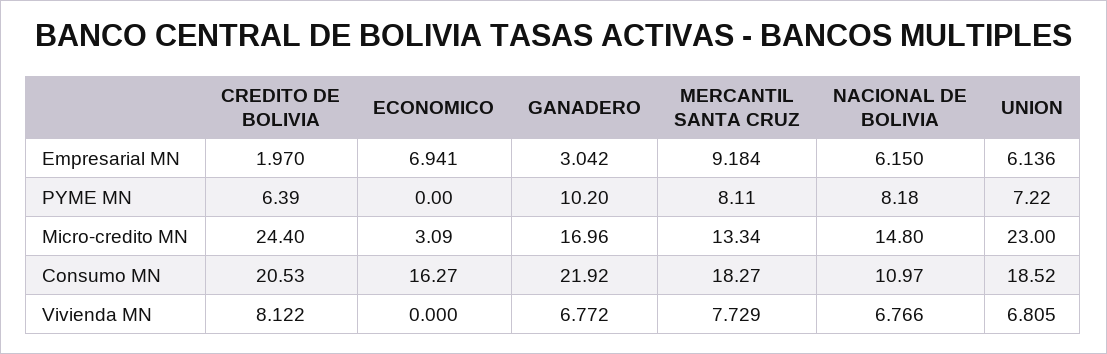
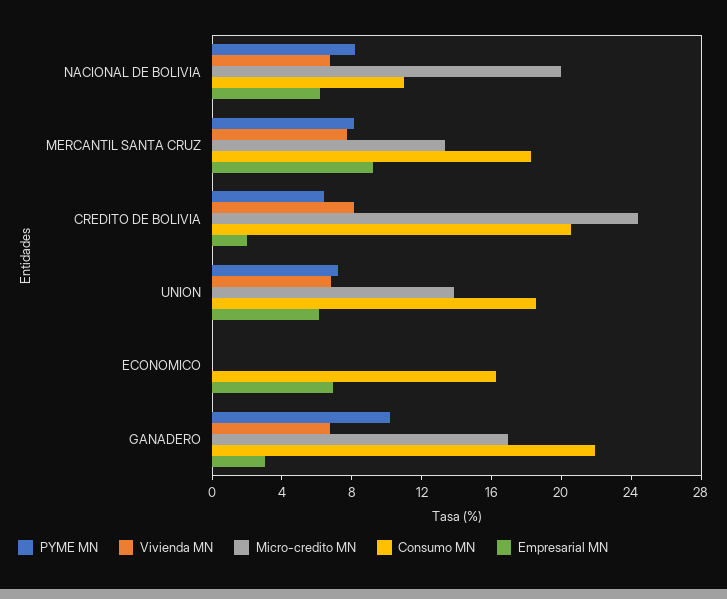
Micro-credito MN, ECONOMICO: 3.09 -> 0
Micro-credito MN, NACIONAL DE BOLIVIA: 14.8 -> 20
Micro-credito MN, UNION: 23 -> 14

